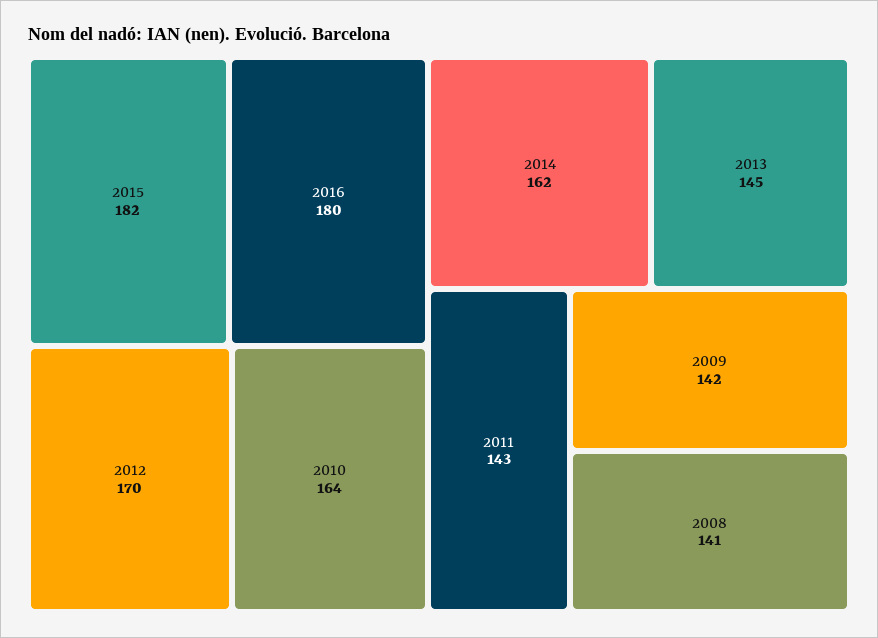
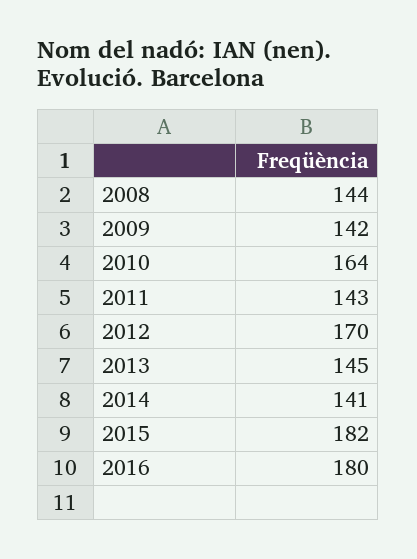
2014: 162 -> 141
2008: 141 -> 144

